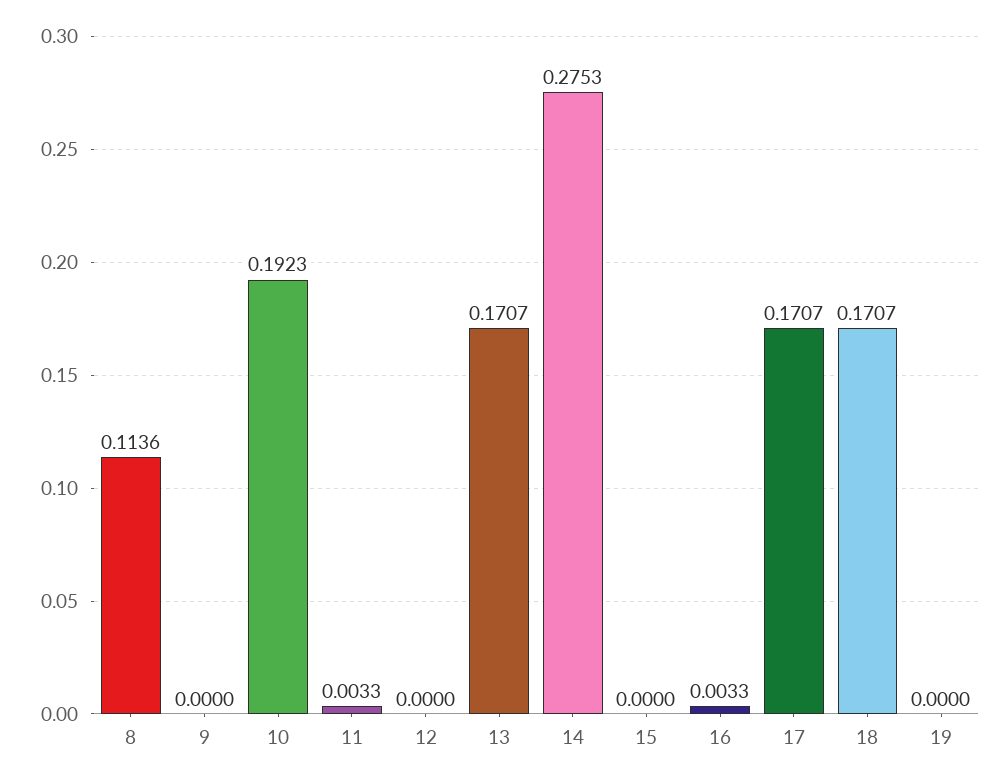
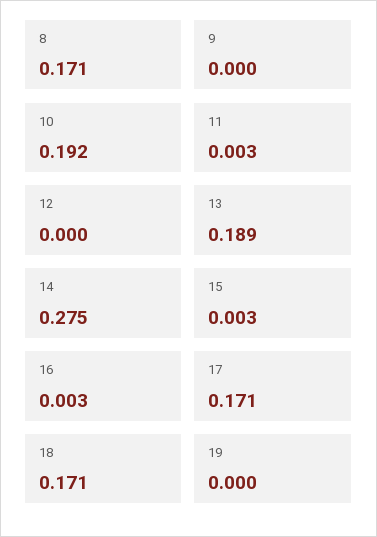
8: 0.1136 -> 0.171
13: 0.1707 -> 0.189
15: 0 -> 0.003

